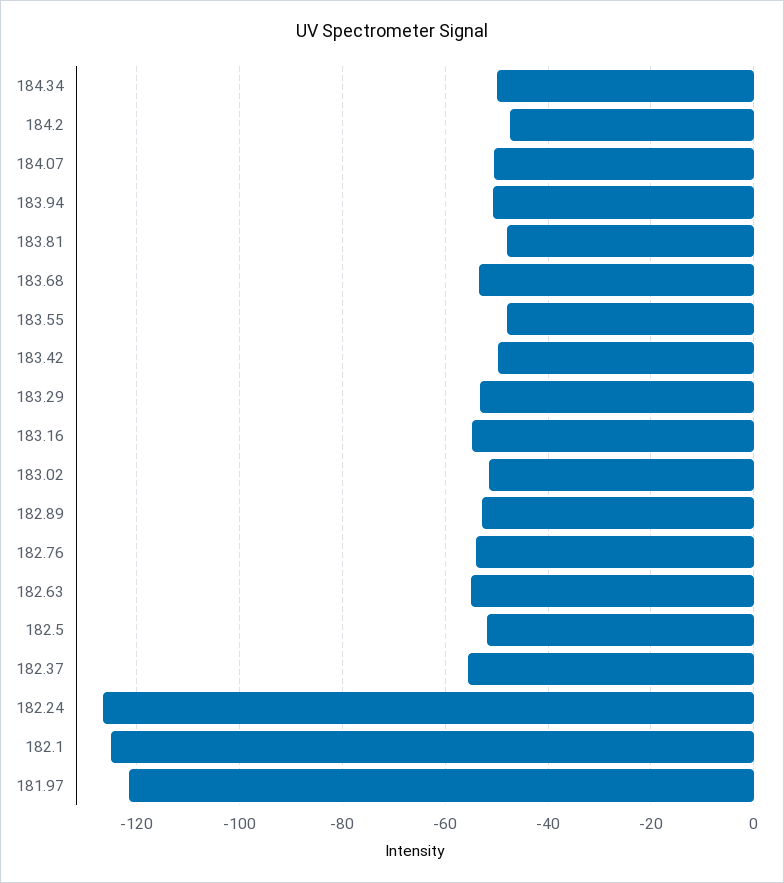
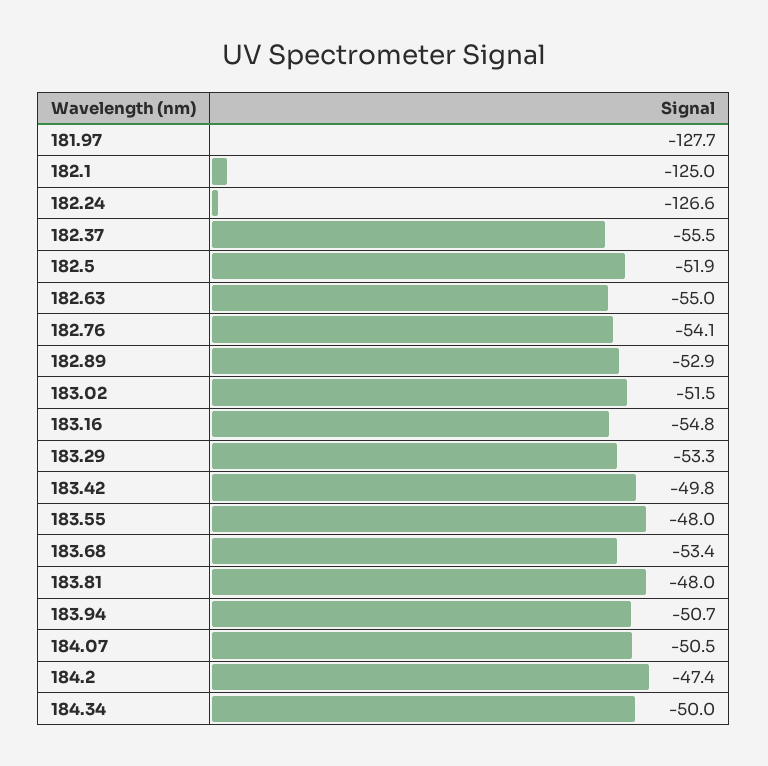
181.97: -122 -> -127.7

